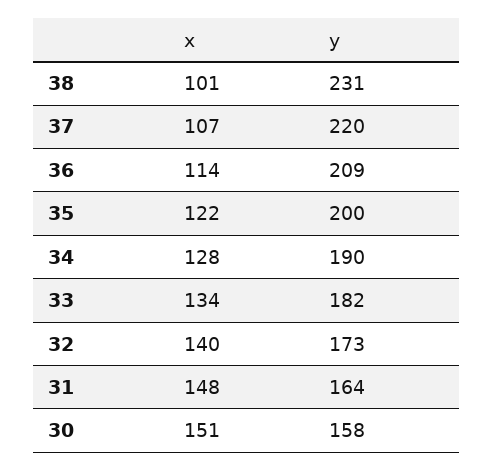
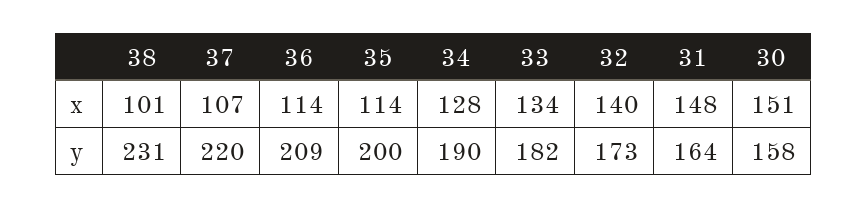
x, 35: 122 -> 114

